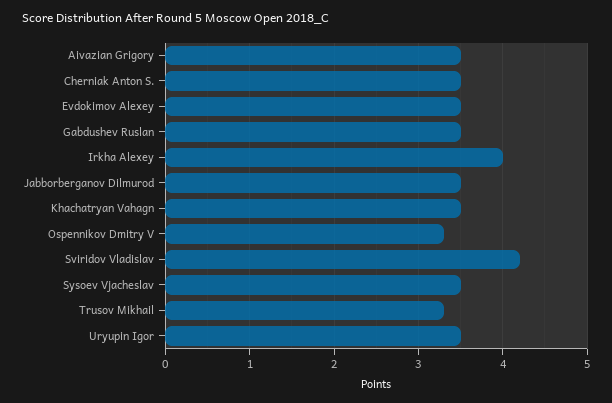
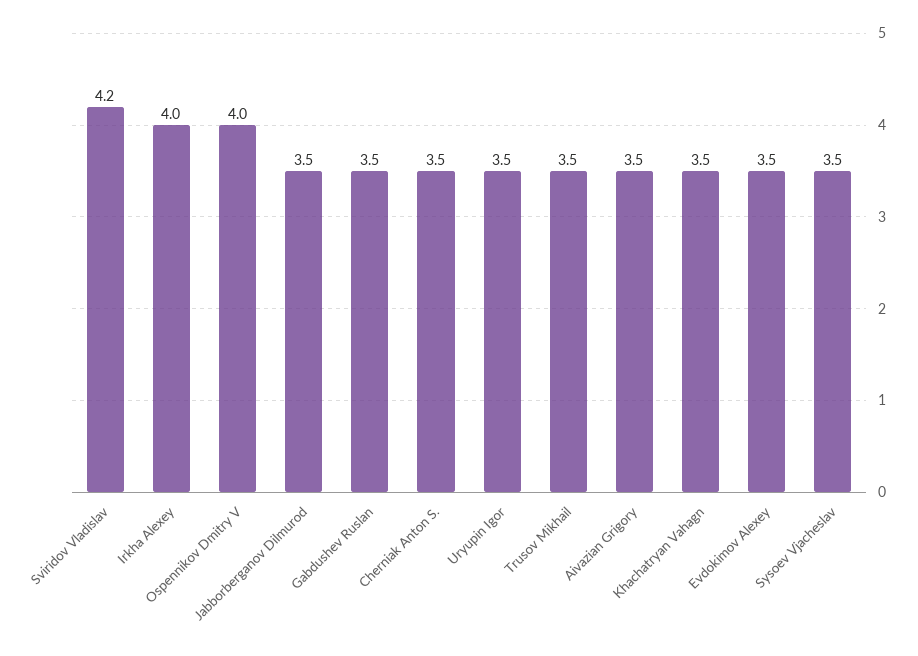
Ospennikov Dmitry V: 3.3 -> 4
Trusov Mikhail: 3.3 -> 3.5

